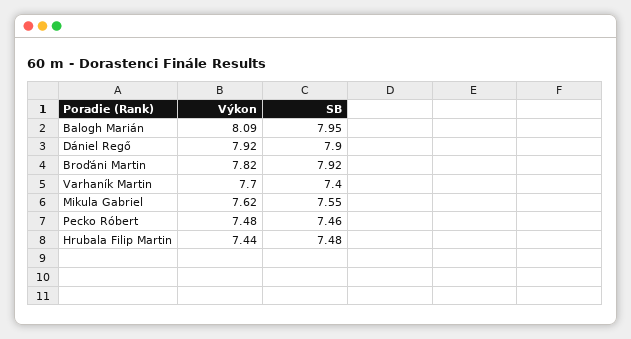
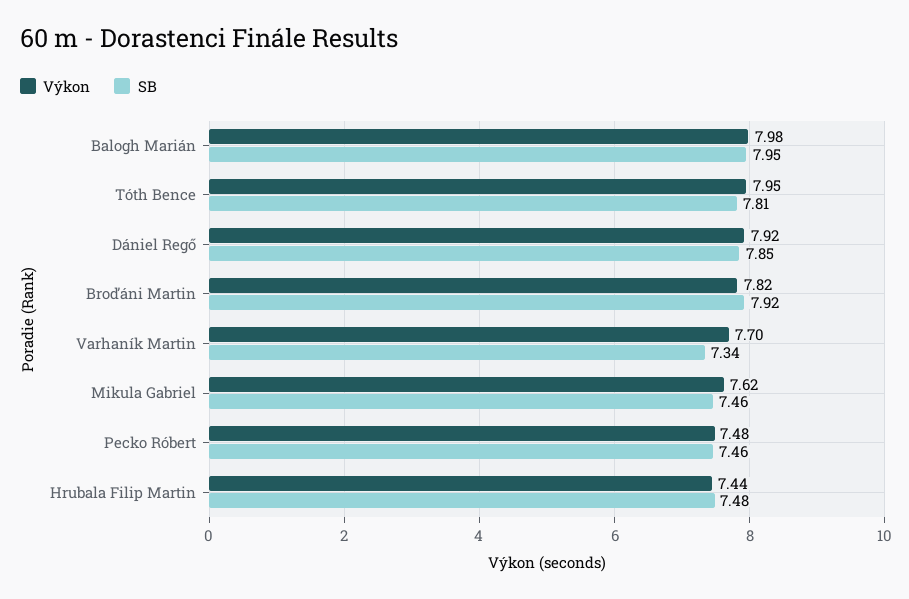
Výkon, Balogh Marián: 8.09 -> 7.98
SB, Dániel Regő: 7.9 -> 7.85
SB, Varhaník Martin: 7.4 -> 7.34
SB, Mikula Gabriel: 7.55 -> 7.46
Výkon, Tóth Bence: none -> 7.95
SB, Tóth Bence: none -> 7.81

